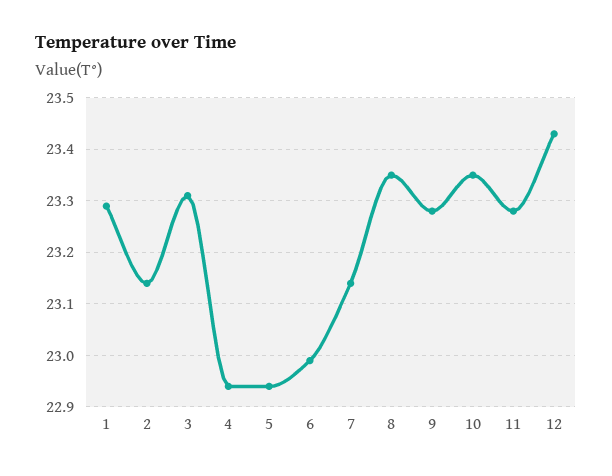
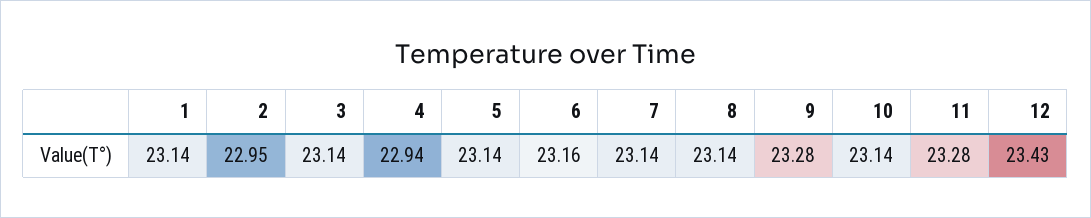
1: 23.3 -> 23.14
2: 23.15 -> 22.95
3: 23.3 -> 23.14
5: 22.95 -> 23.14
6: 23 -> 23.16
8: 23.35 -> 23.14
10: 23.35 -> 23.14

